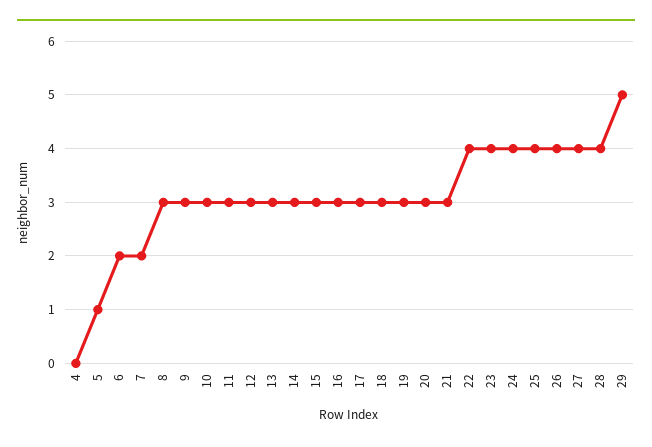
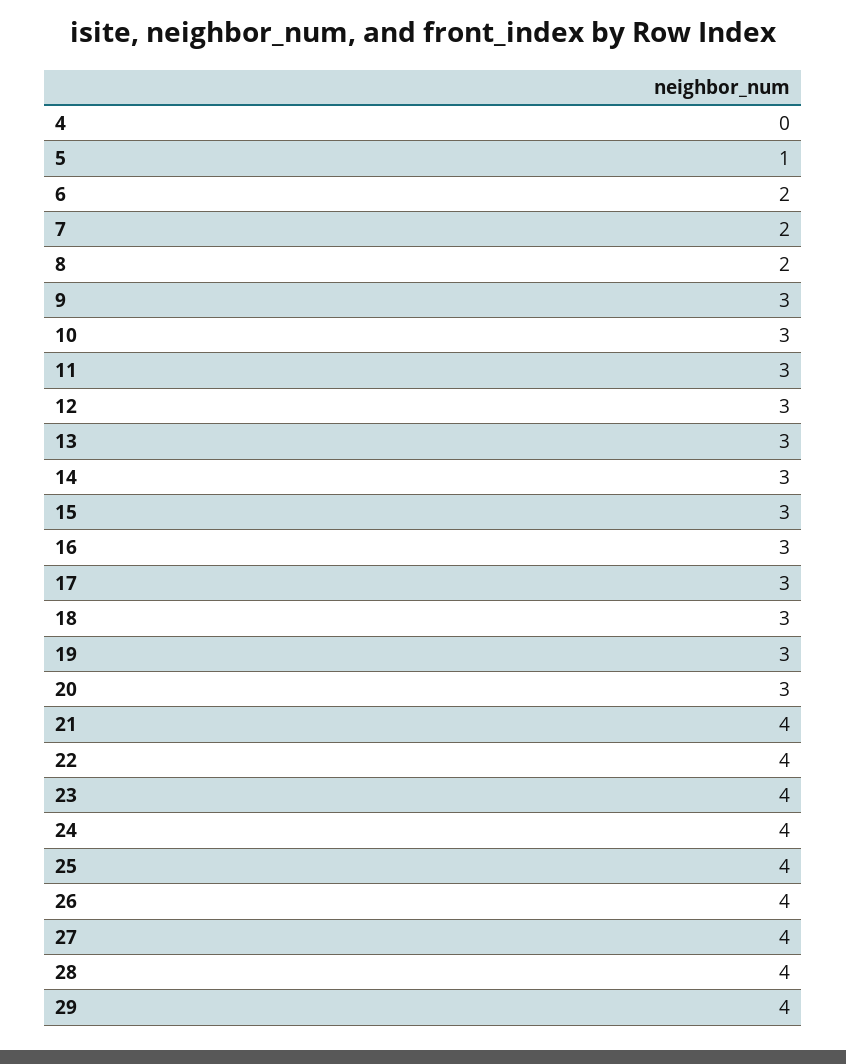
8: 3 -> 2
21: 3 -> 4
29: 5 -> 4

